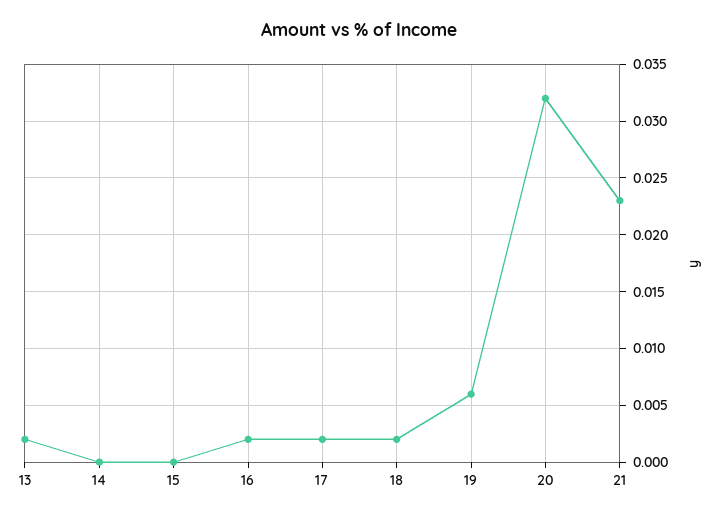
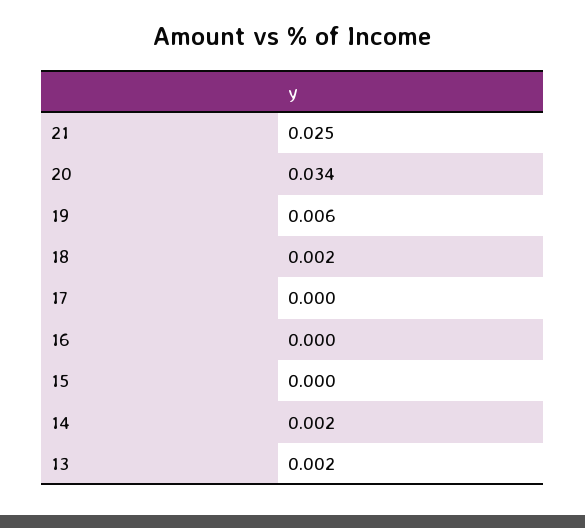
14: 0 -> 0.002
16: 0.002 -> 0
17: 0.002 -> 0
20: 0.032 -> 0.034
21: 0.023 -> 0.025

